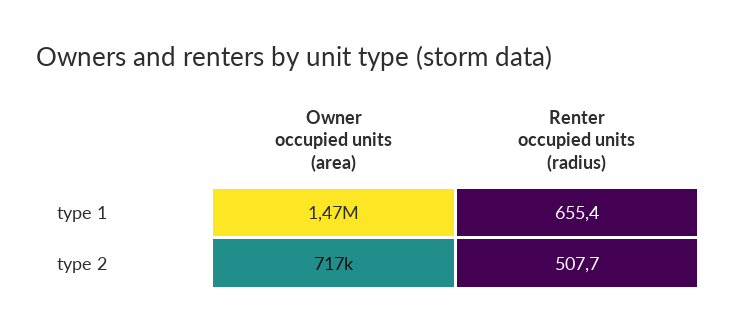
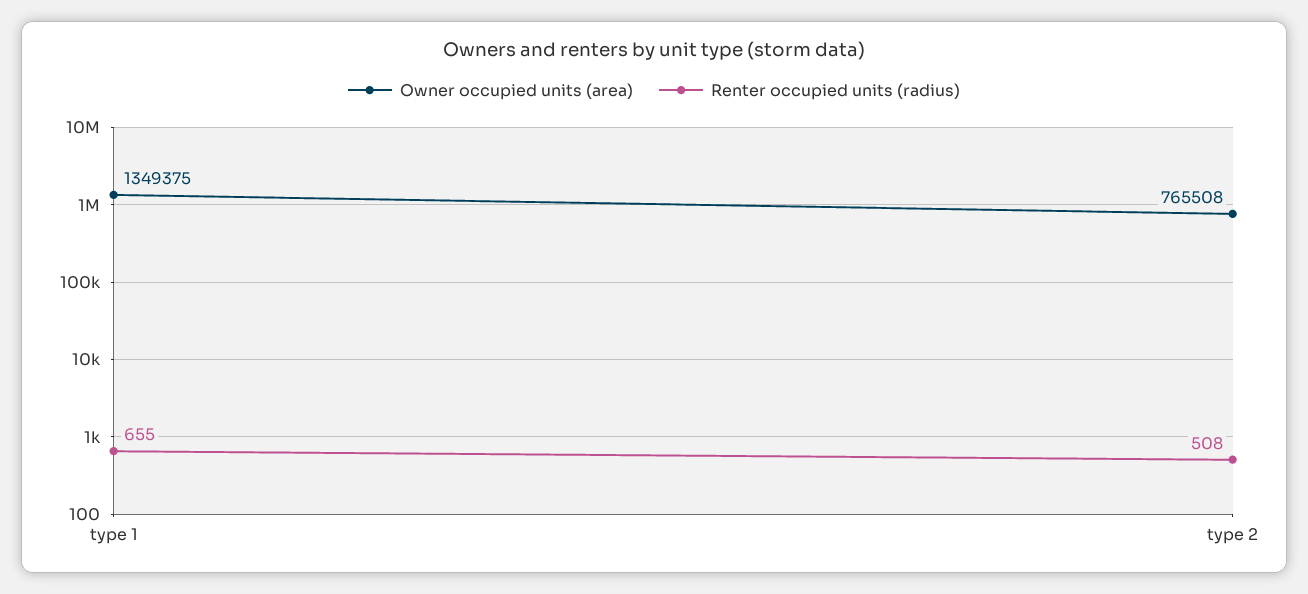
Owner occupied units (area), type 1: 1470000 -> 1349375
Owner occupied units (area), type 2: 717000 -> 765508

